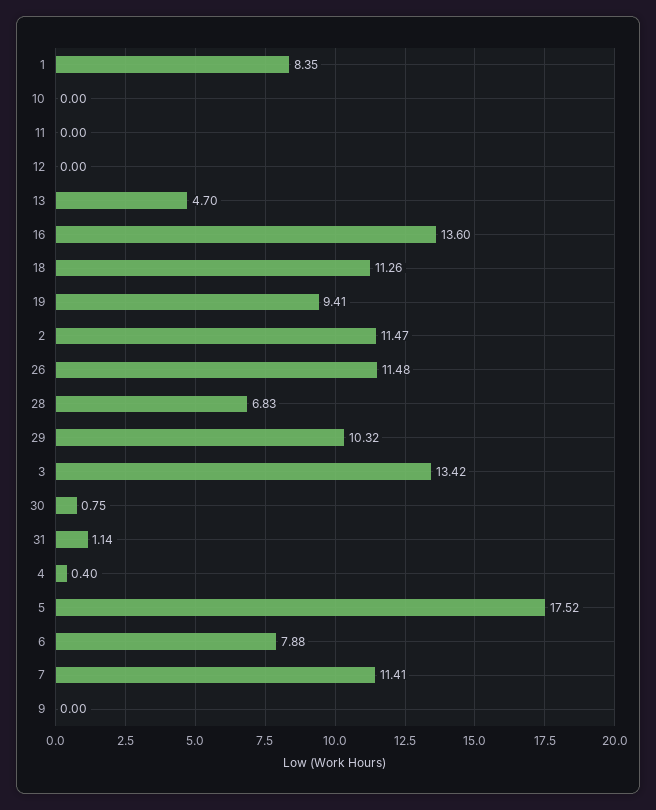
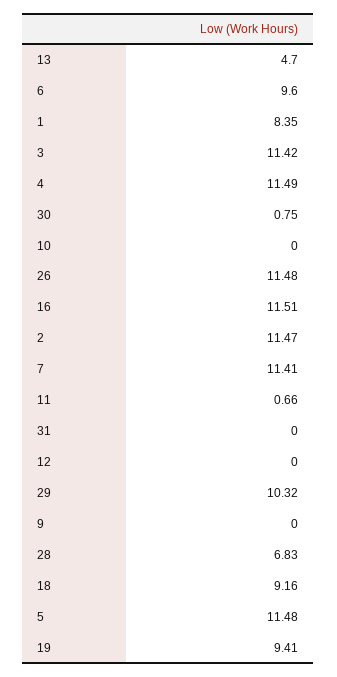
11: 0 -> 0.66
16: 13.6 -> 11.51
18: 11.26 -> 9.16
3: 13.42 -> 11.42
31: 1.14 -> 0
4: 0.4 -> 11.49
5: 17.52 -> 11.48
6: 7.88 -> 9.6

